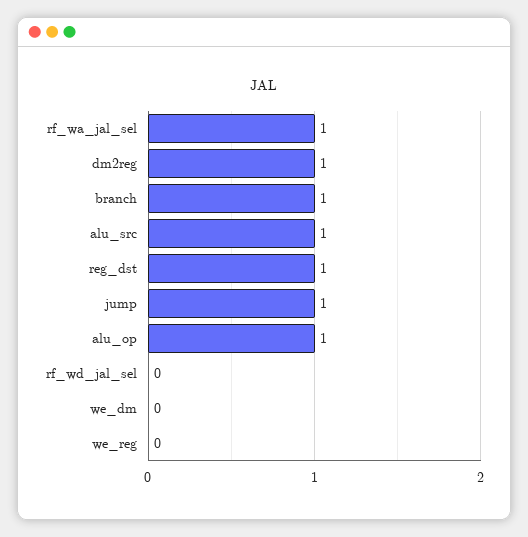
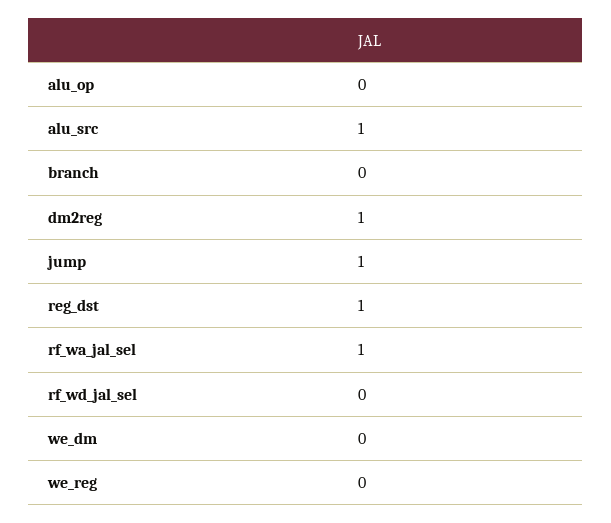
branch: 1 -> 0
alu_op: 1 -> 0

